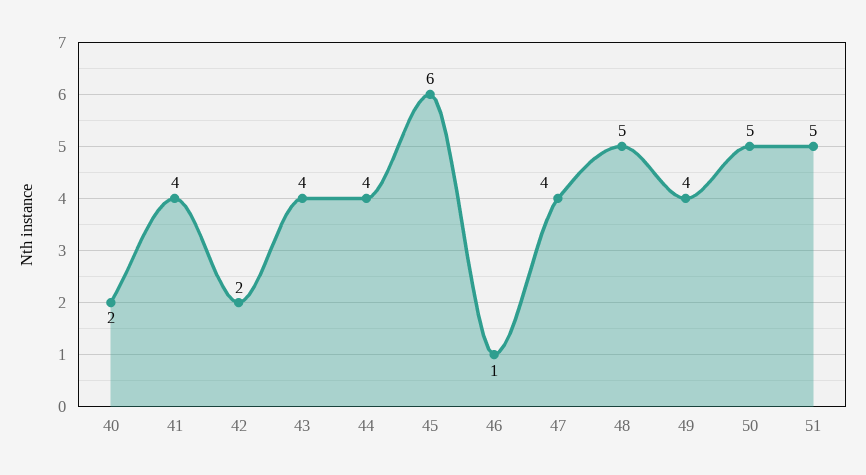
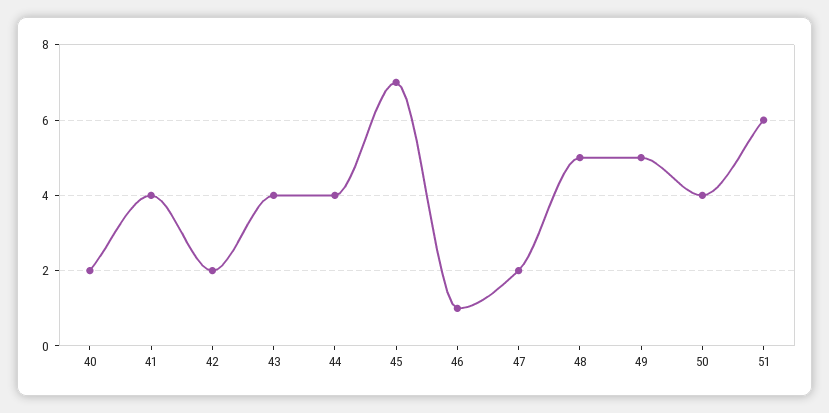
45: 6 -> 7
47: 4 -> 2
49: 4 -> 5
50: 5 -> 4
51: 5 -> 6

